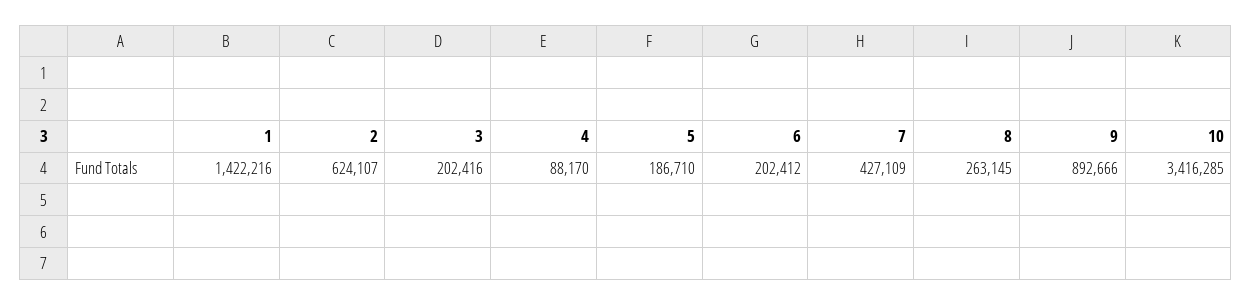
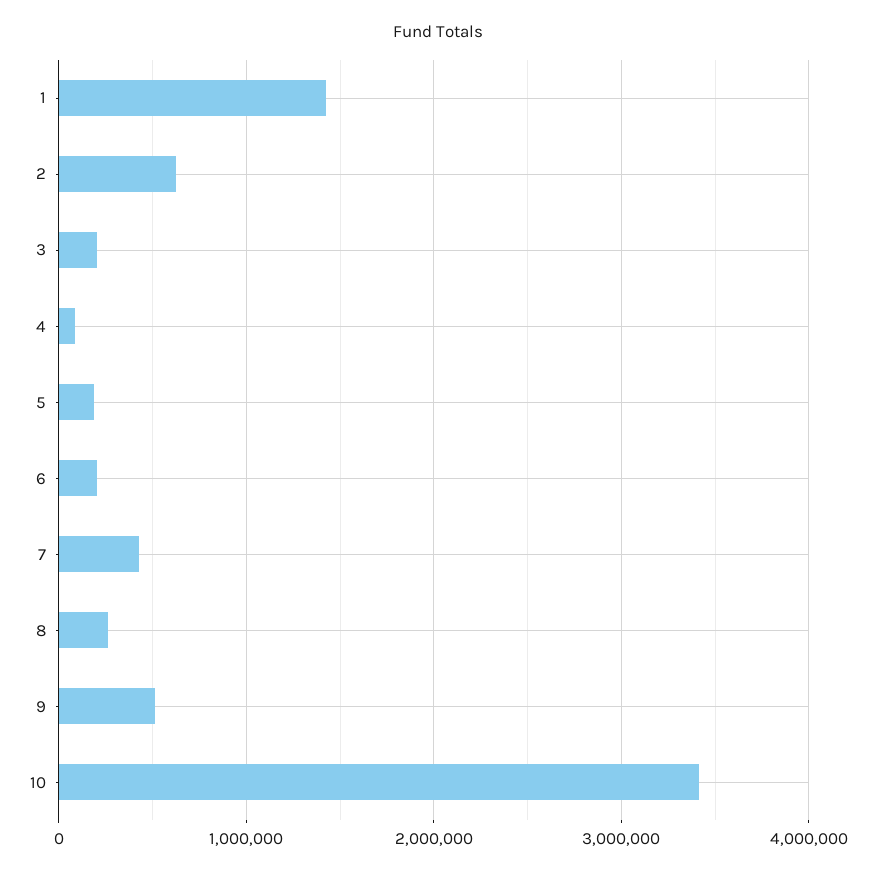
9: 892666 -> 500000

